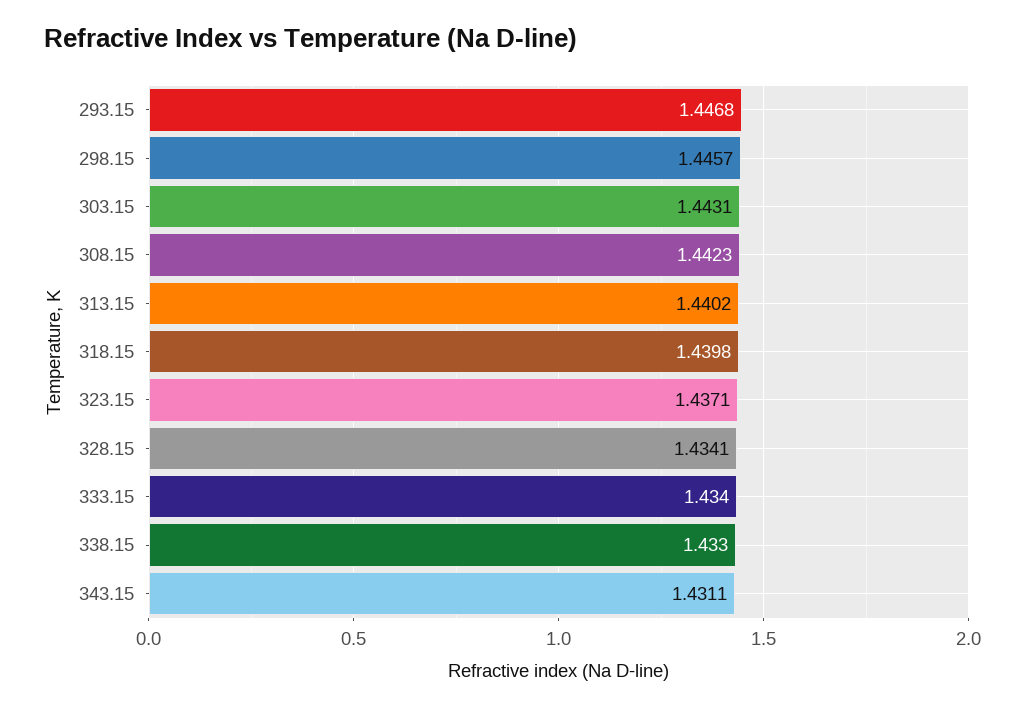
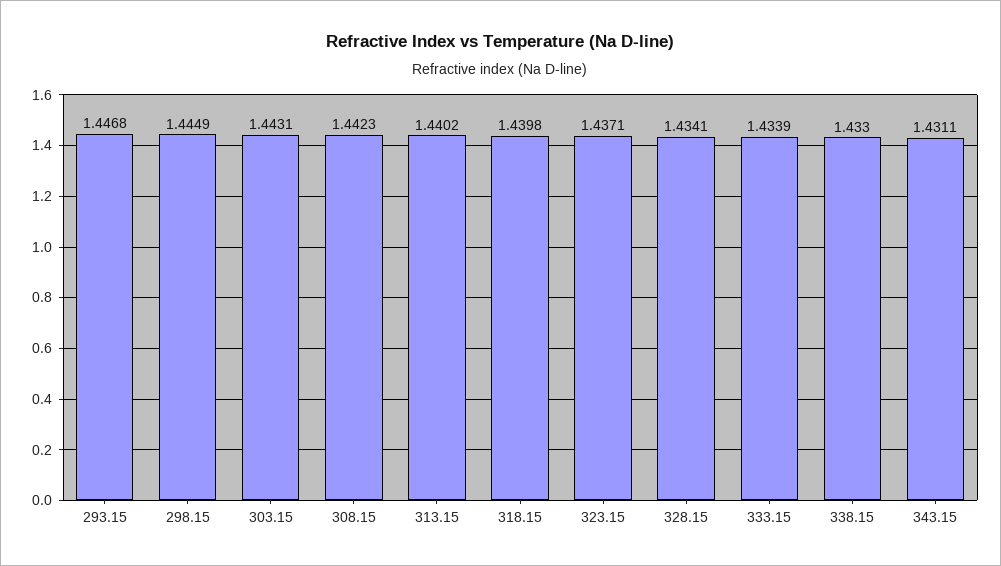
298.15: 1.4457 -> 1.4449
333.15: 1.434 -> 1.4339

